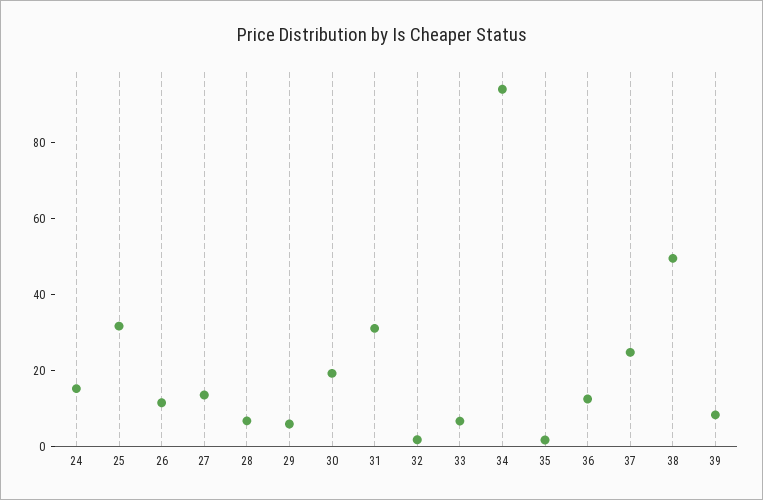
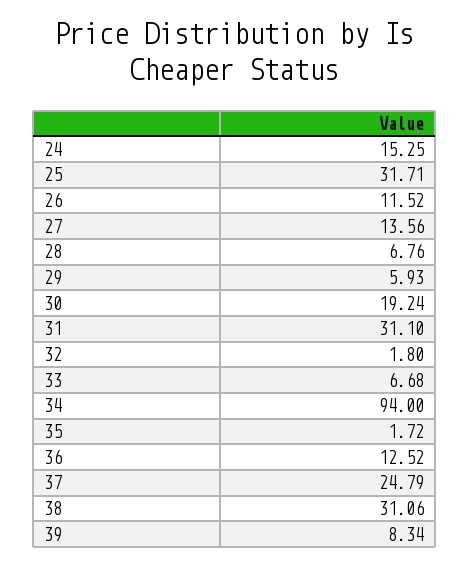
38: 50 -> 31.06

